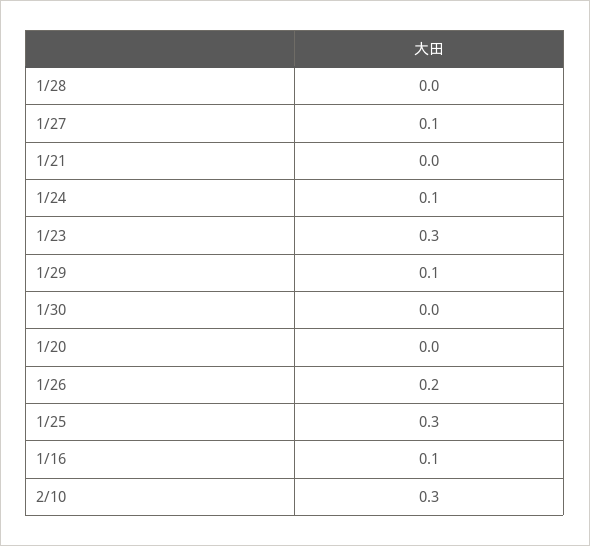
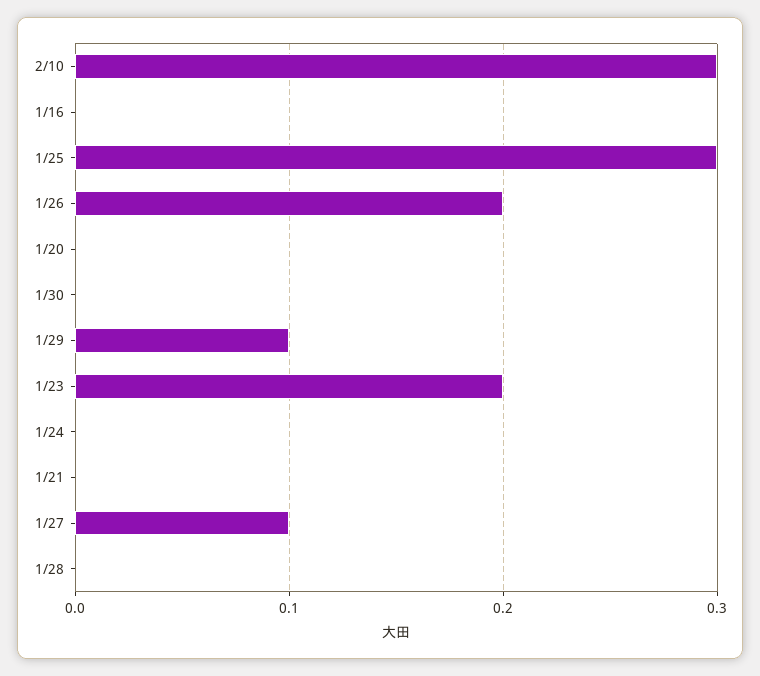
1/24: 0.1 -> 0
1/23: 0.3 -> 0.2
1/16: 0.1 -> 0

